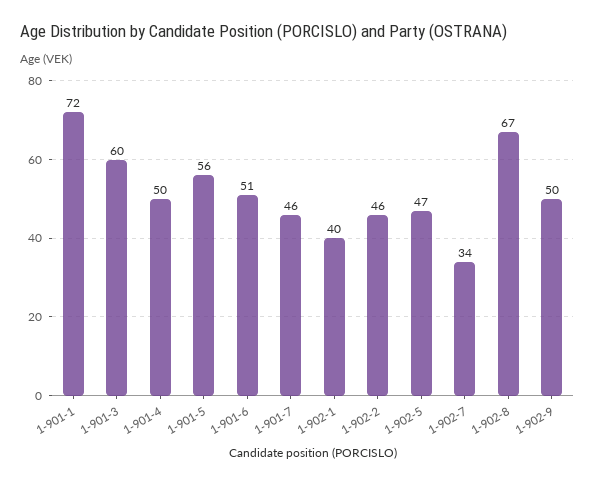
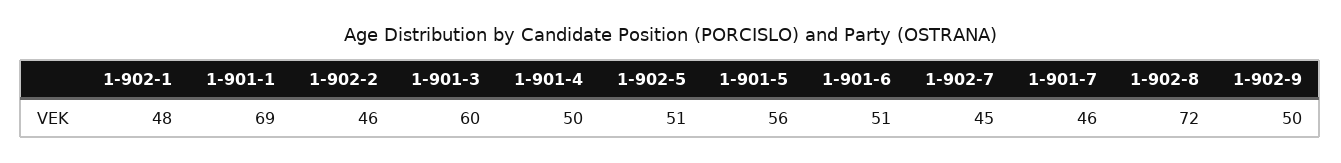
1-901-1: 72 -> 69
1-902-1: 40 -> 48
1-902-5: 47 -> 51
1-902-7: 34 -> 45
1-902-8: 67 -> 72

